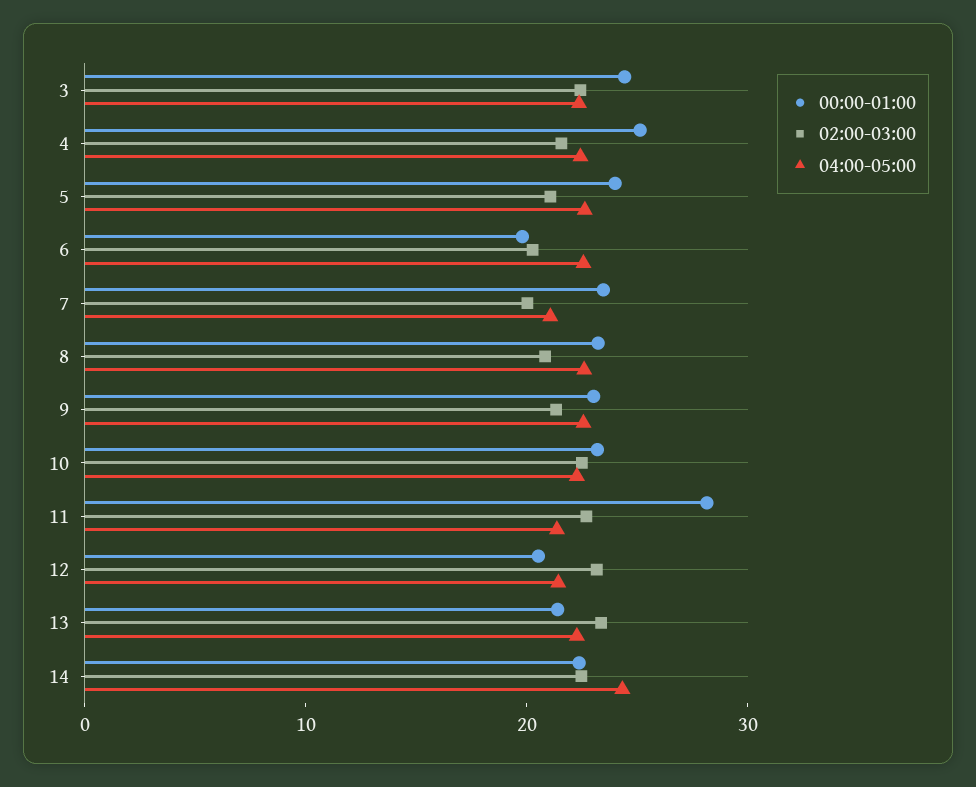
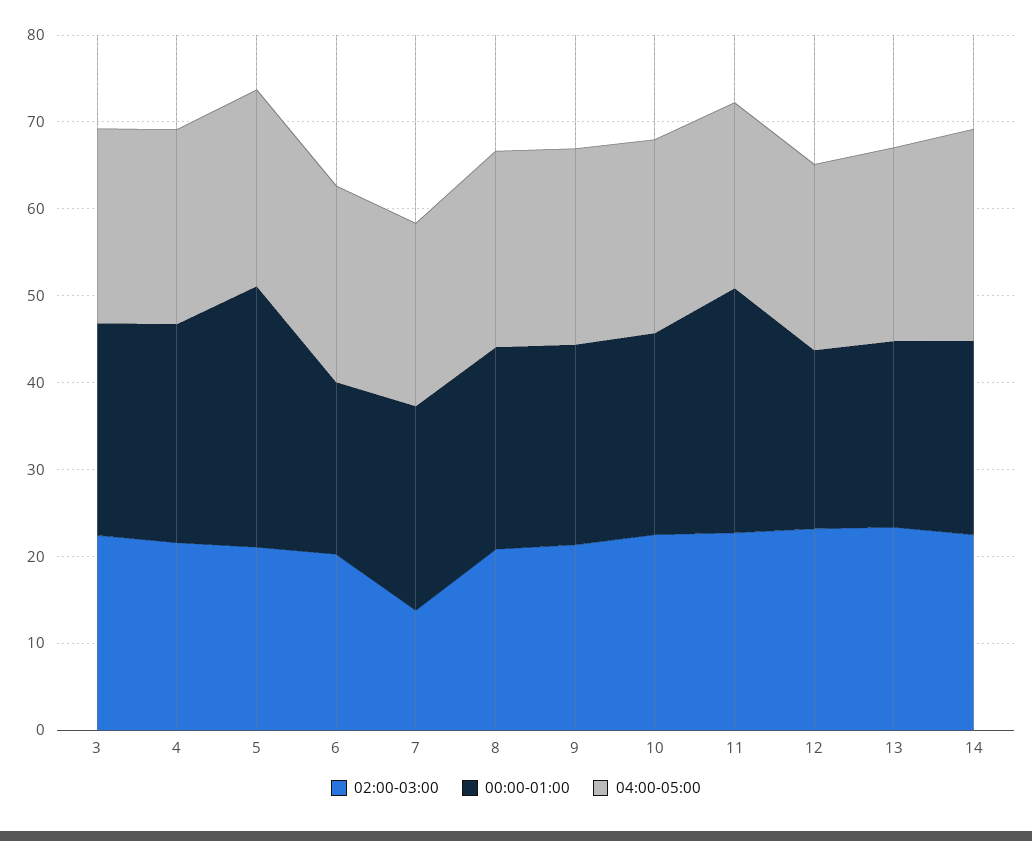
00:00-01:00, 5: 24 -> 30
02:00-03:00, 7: 20 -> 14

